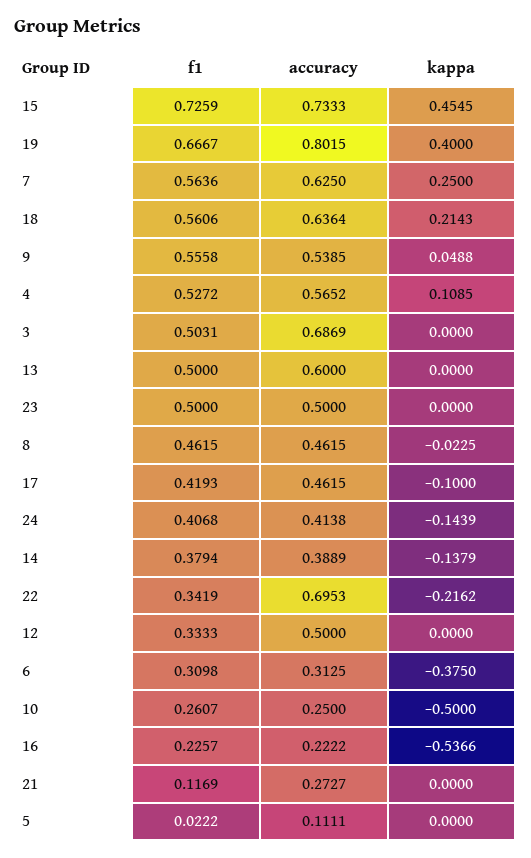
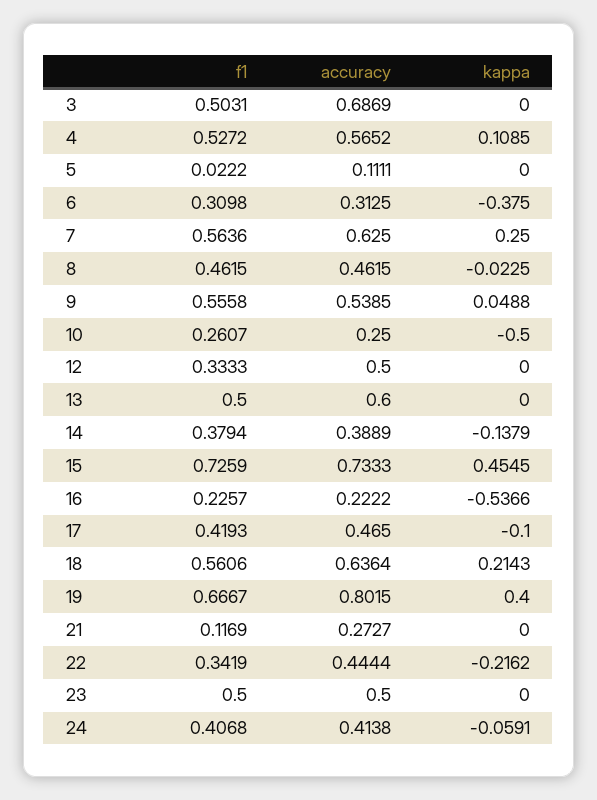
accuracy, 17: 0.4615 -> 0.465
kappa, 24: -0.1439 -> -0.0591
accuracy, 22: 0.6953 -> 0.4444

